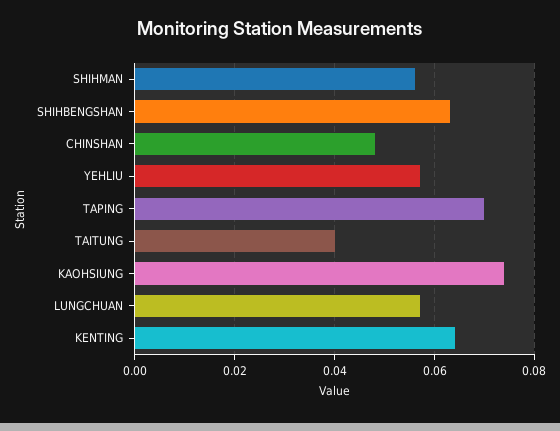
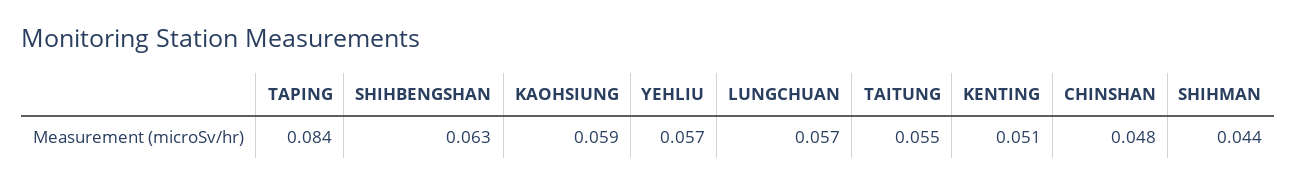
SHIHMAN: 0.055 -> 0.044
TAPING: 0.07 -> 0.084
TAITUNG: 0.04 -> 0.055
KAOHSIUNG: 0.075 -> 0.059
KENTING: 0.065 -> 0.051

